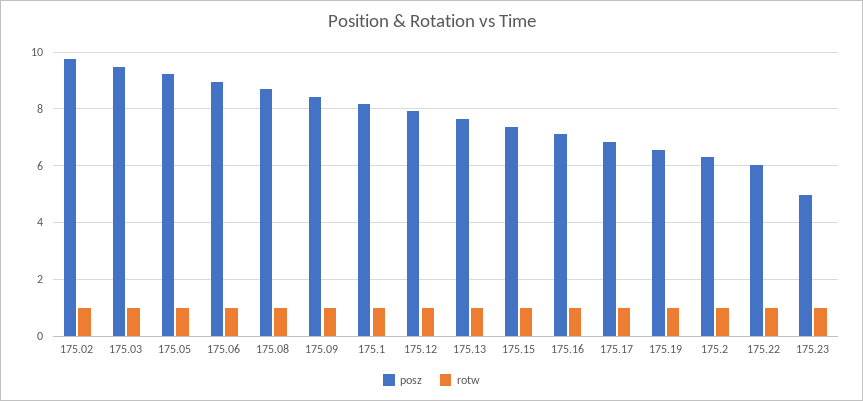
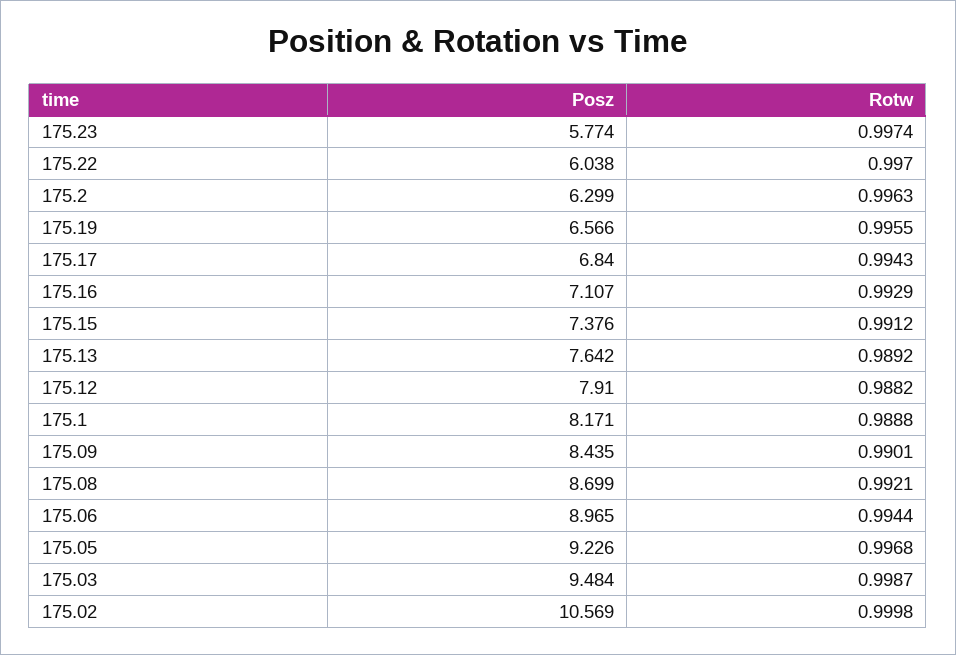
posz, 175.02: 9.75 -> 10.569
posz, 175.23: 5 -> 5.774

